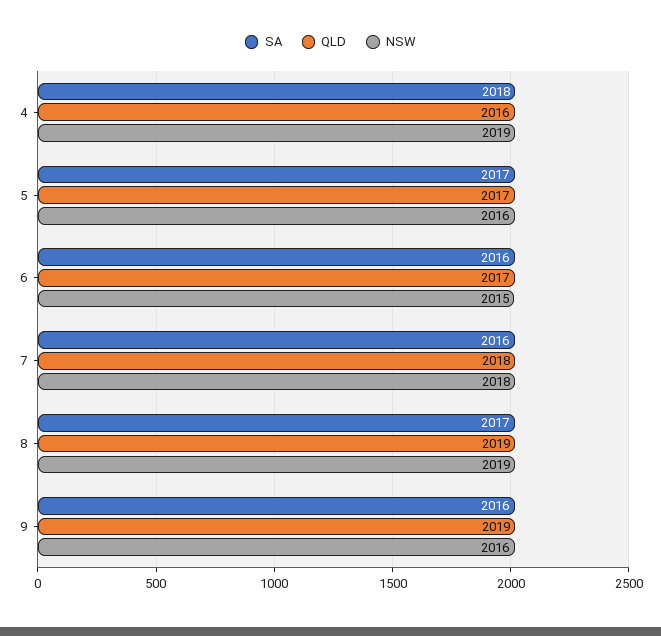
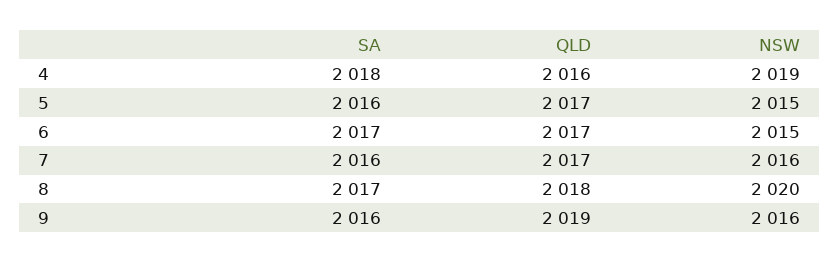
SA, 5: 2017 -> 2016
NSW, 5: 2016 -> 2015
SA, 6: 2016 -> 2017
QLD, 7: 2018 -> 2017
NSW, 7: 2018 -> 2016
QLD, 8: 2019 -> 2018
NSW, 8: 2019 -> 2020

